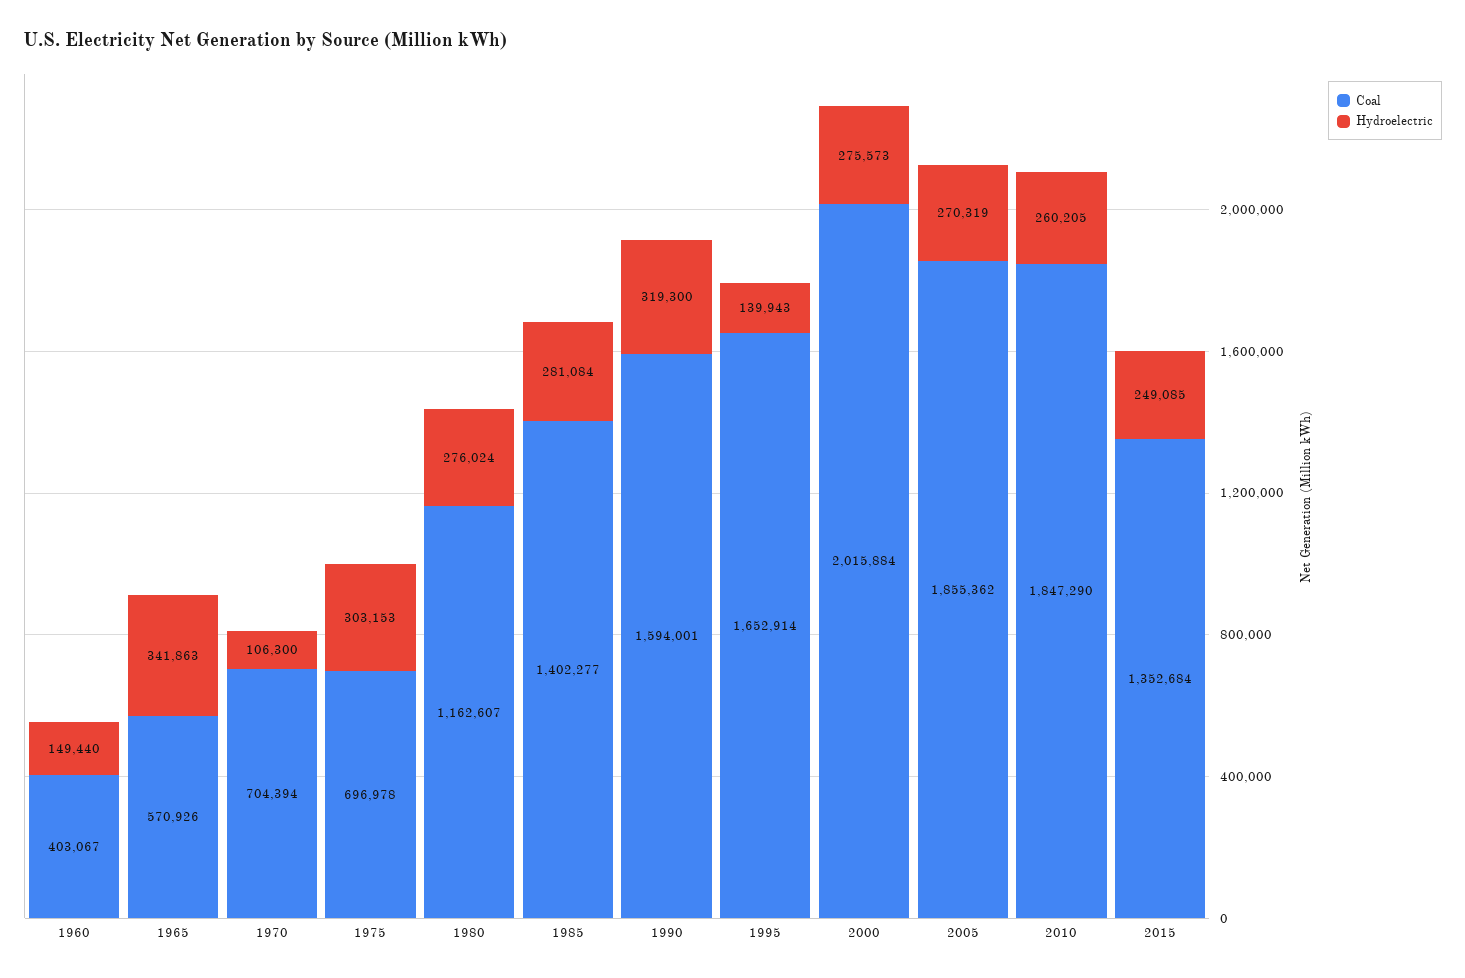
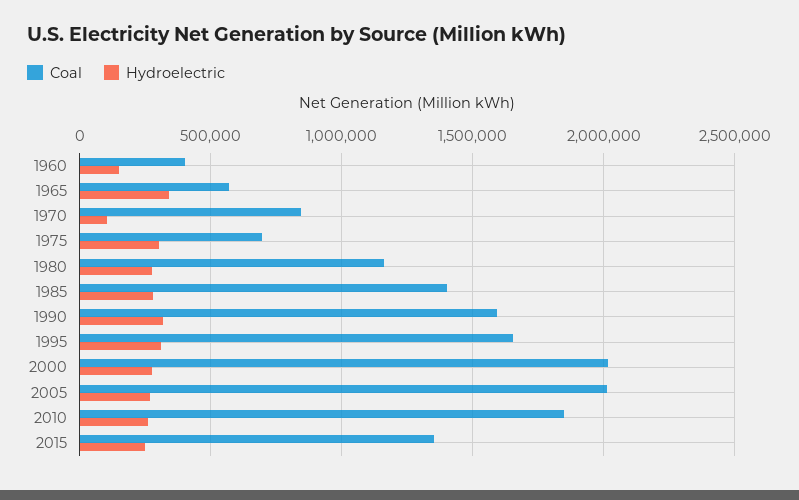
Coal, 1970: 704394 -> 850000
Hydroelectric, 1995: 139943 -> 300000
Coal, 2005: 1855362 -> 2000000

